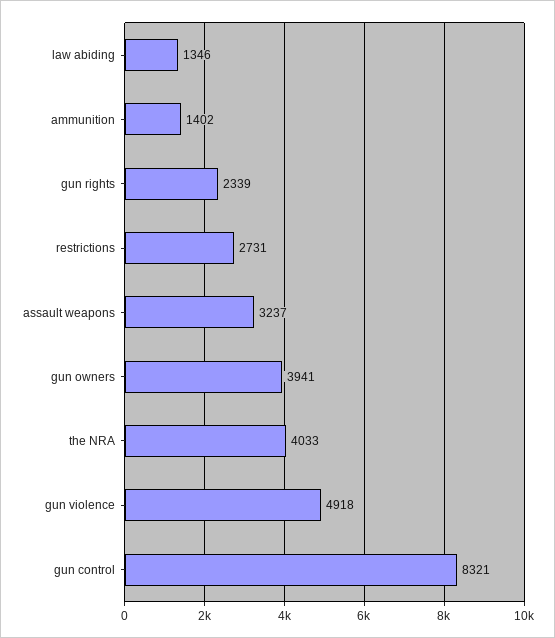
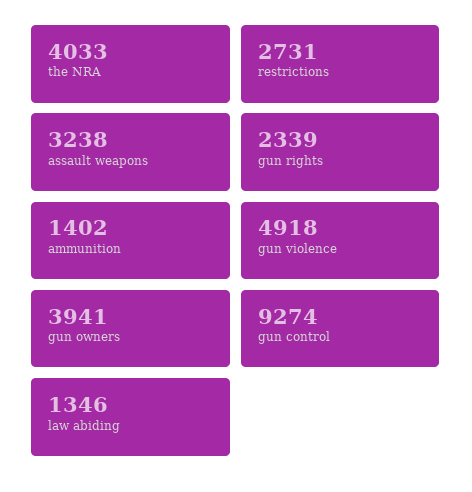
assault weapons: 3237 -> 3238
gun control: 8321 -> 9274

